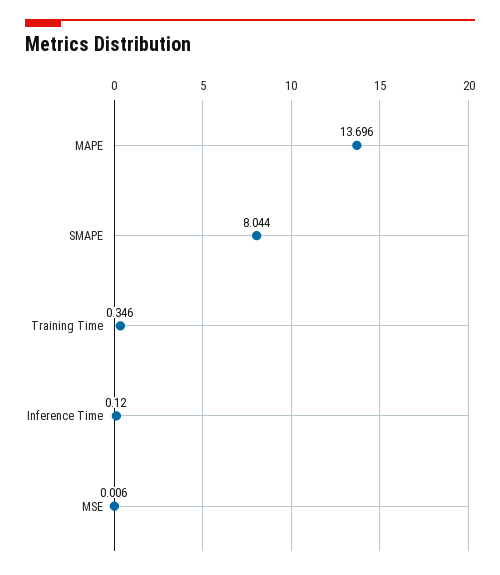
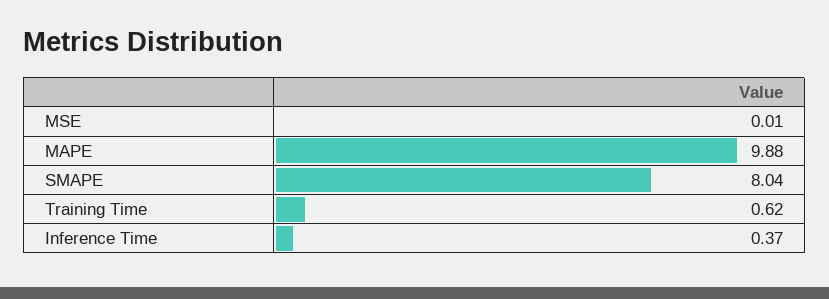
MAPE: 13.696 -> 9.88
Training Time: 0.346 -> 0.62
Inference Time: 0.12 -> 0.37

